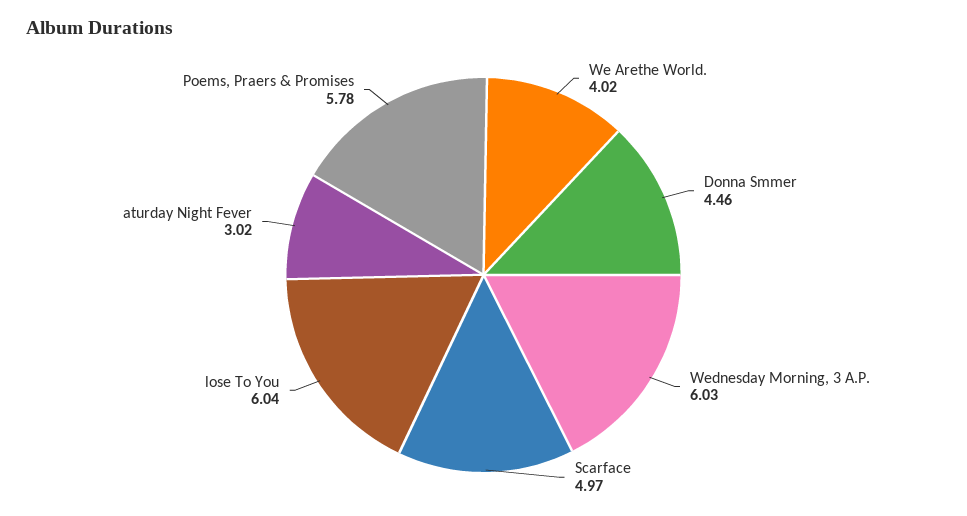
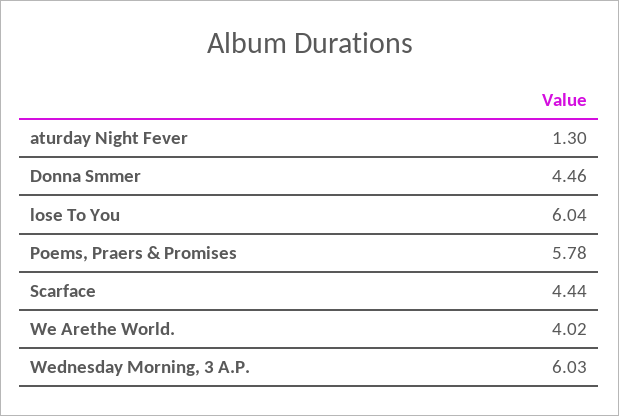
Scarface: 4.97 -> 4.44
aturday Night Fever: 3.02 -> 1.3

